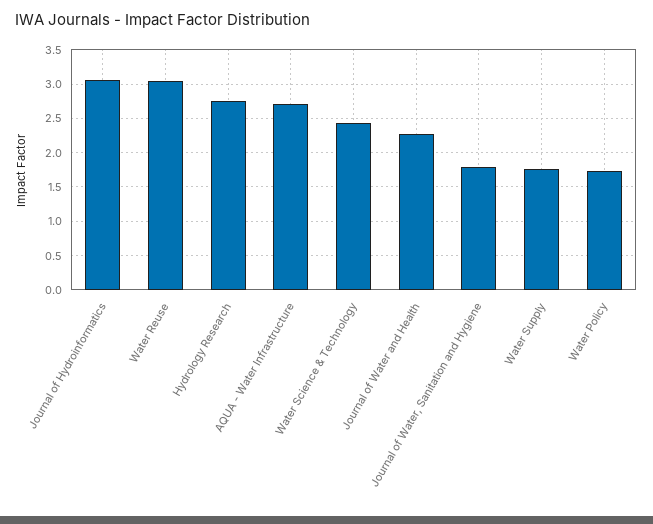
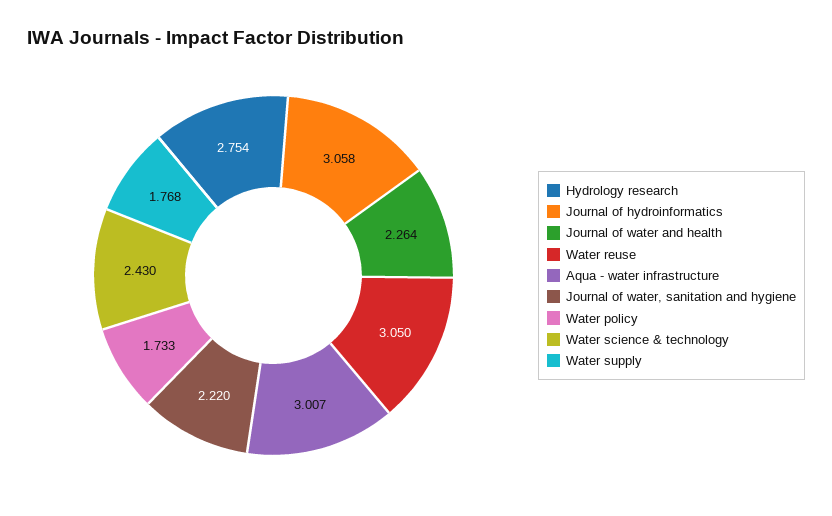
AQUA - Water Infrastructure: 2.7 -> 3.007
Journal of Water, Sanitation and Hygiene: 1.8 -> 2.22

